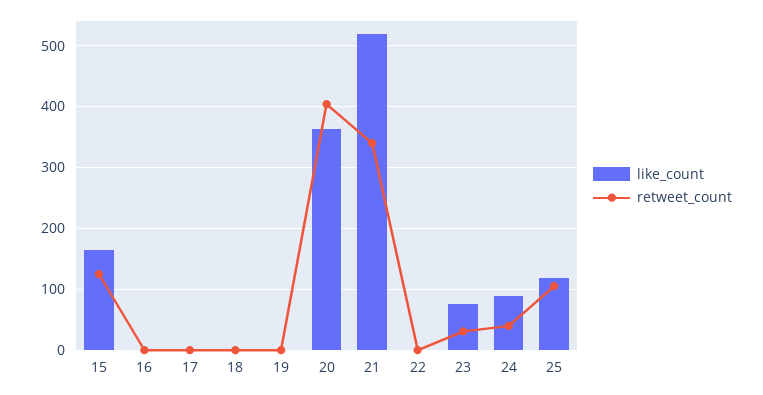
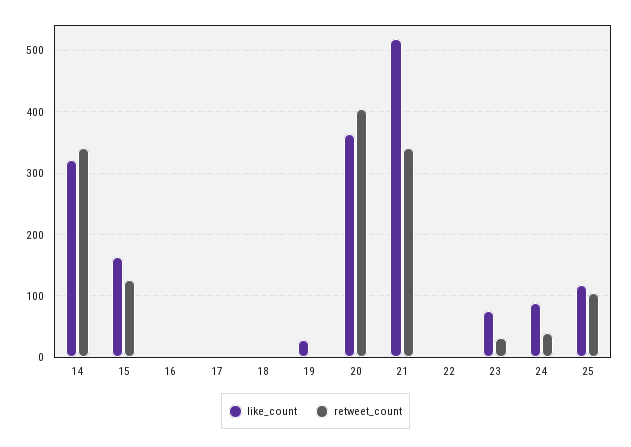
like_count, 19: 0 -> 30
like_count, 14: none -> 320
retweet_count, 14: none -> 340

